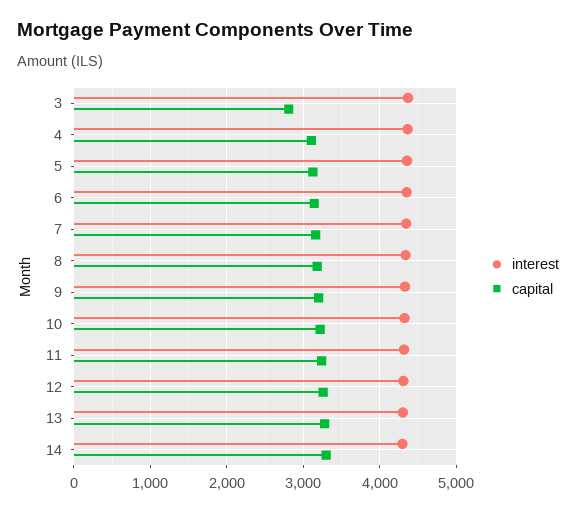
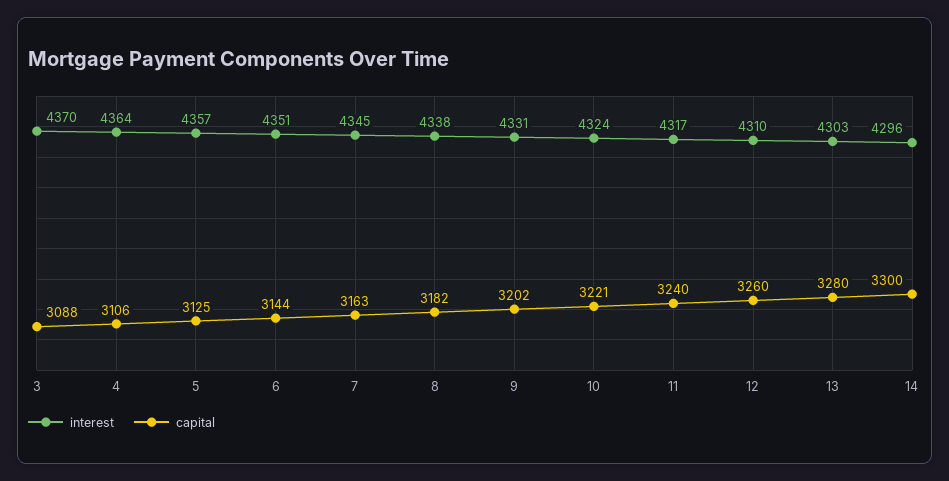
capital, 3: 2800 -> 3088

